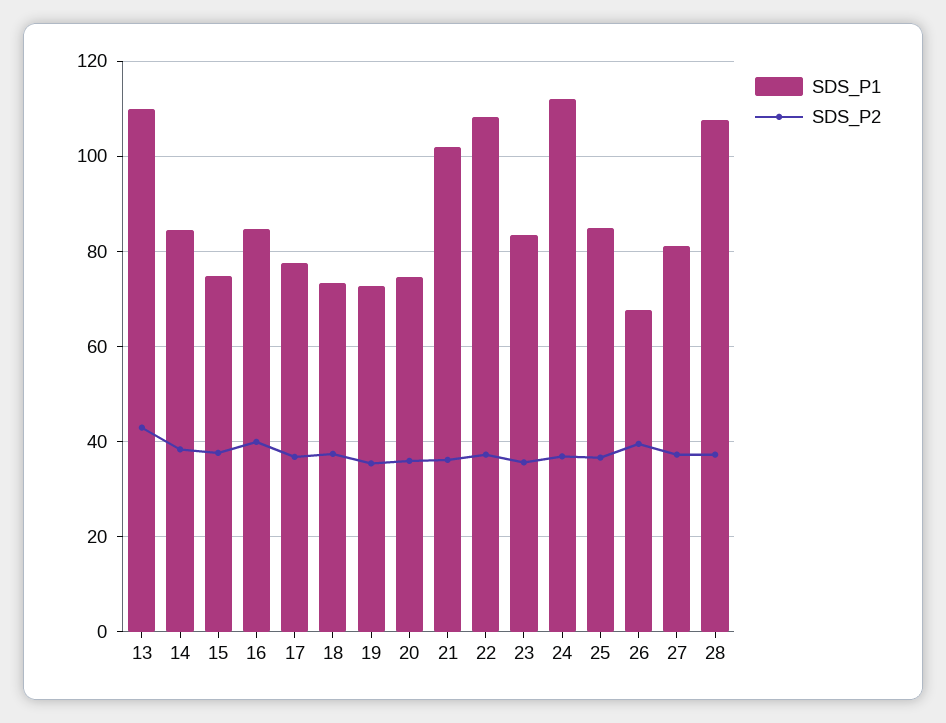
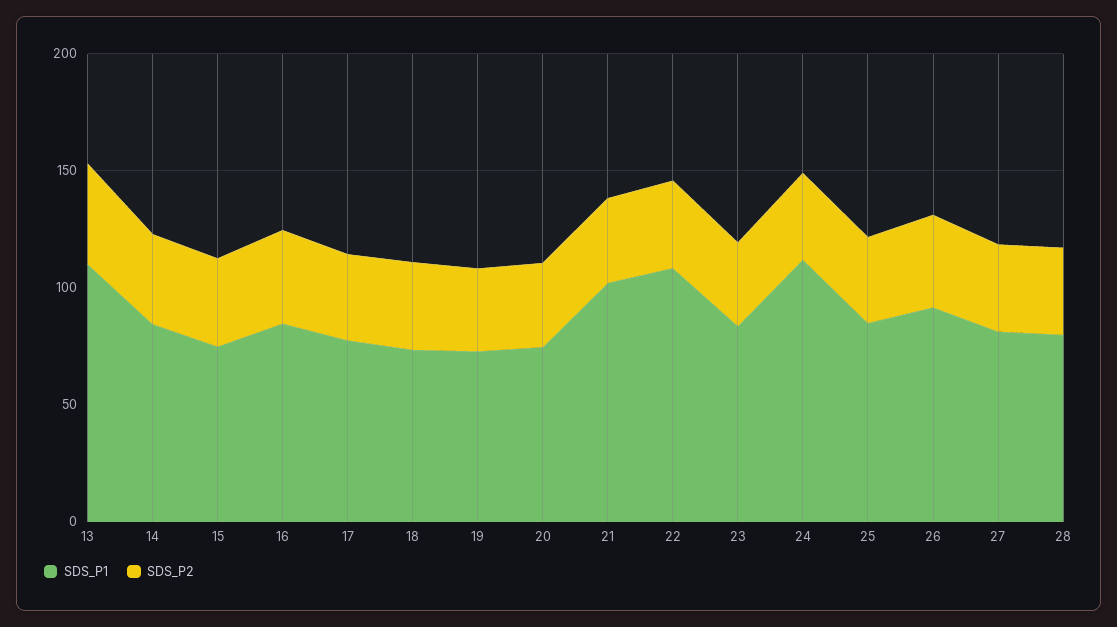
SDS_P1, 26: 68 -> 90
SDS_P1, 28: 108 -> 80

